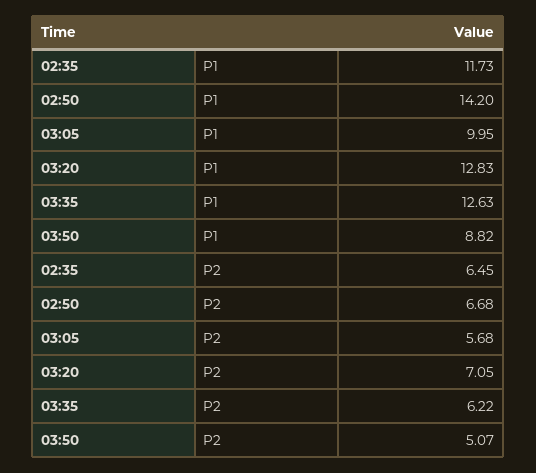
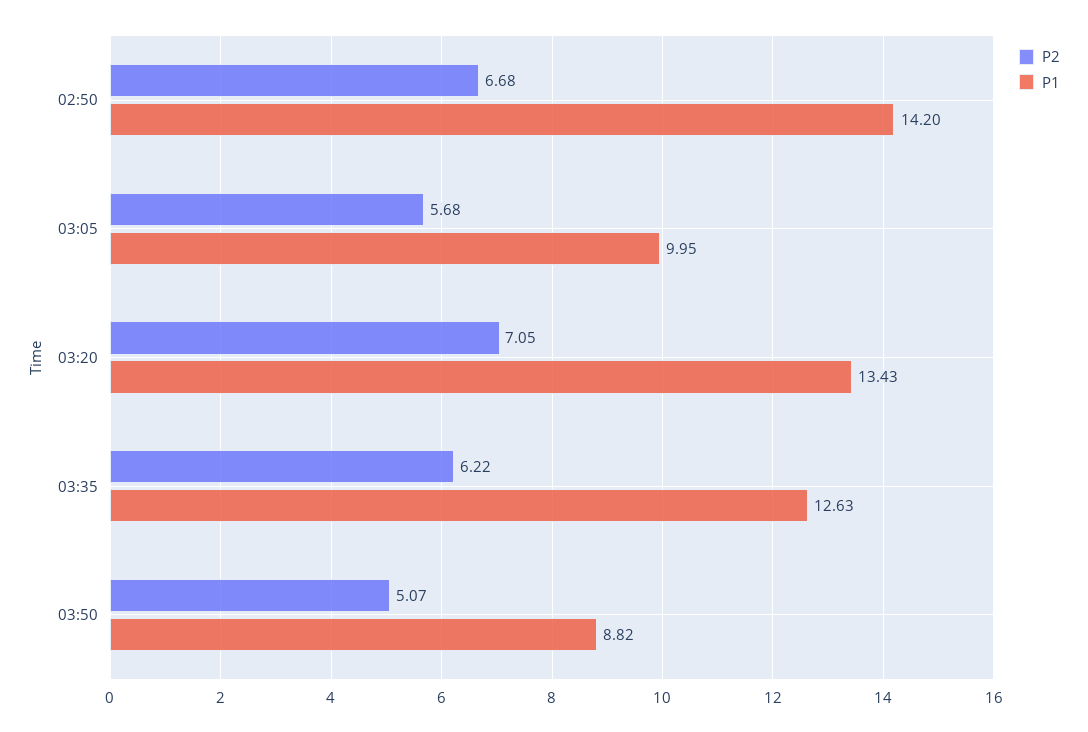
P1, 02:35: 11.73 -> none
P1, 03:20: 12.83 -> 13.43
P2, 02:35: 6.45 -> none

